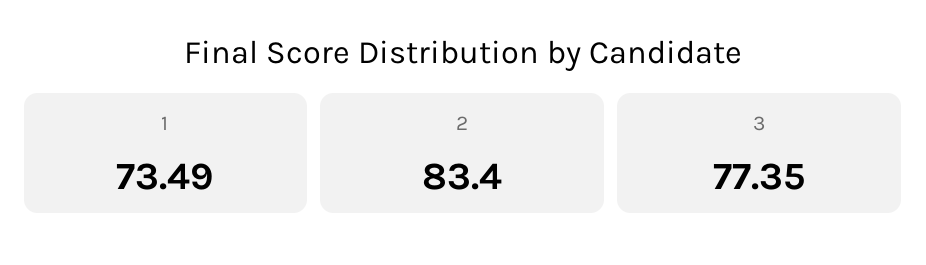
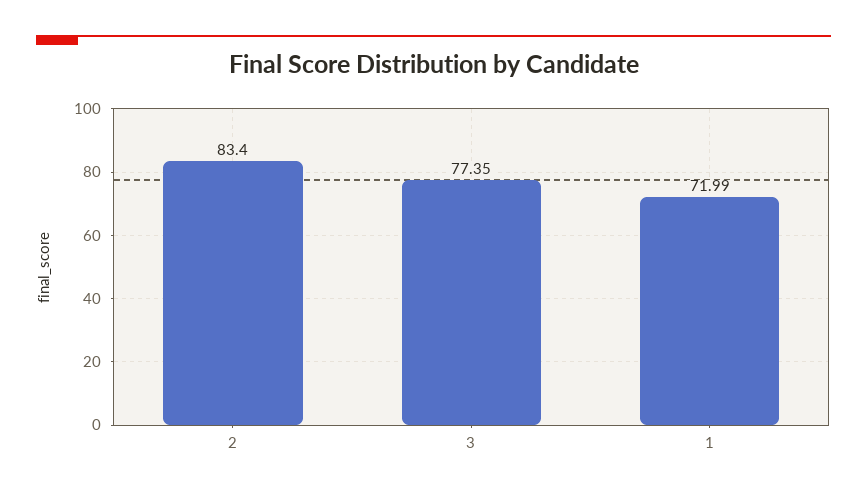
1: 73.49 -> 71.99

